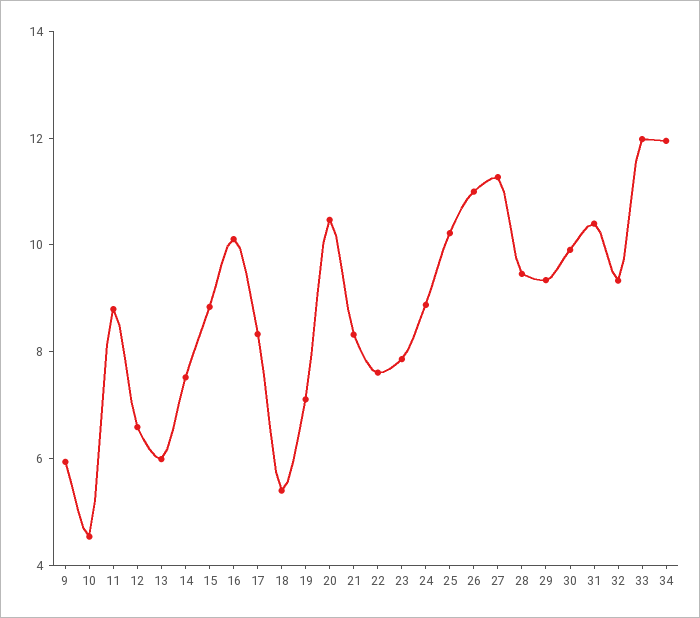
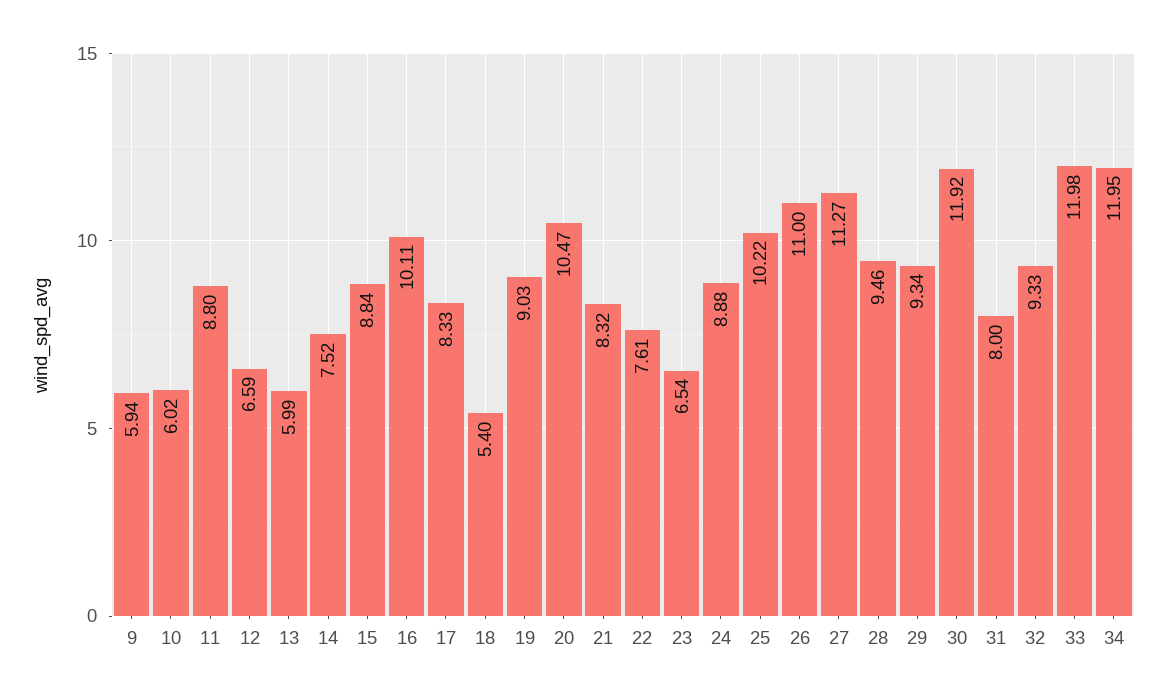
10: 4.5 -> 6.02
19: 7 -> 9.03
23: 8 -> 6.54
30: 10 -> 11.92
31: 10.5 -> 8

